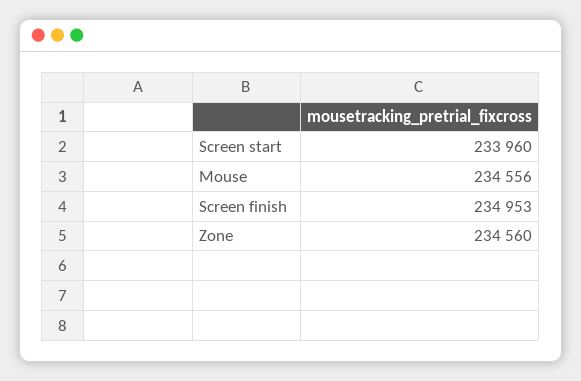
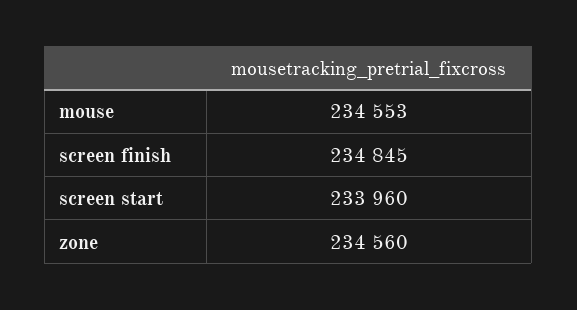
Mouse: 234556 -> 234553
Screen finish: 234953 -> 234845

